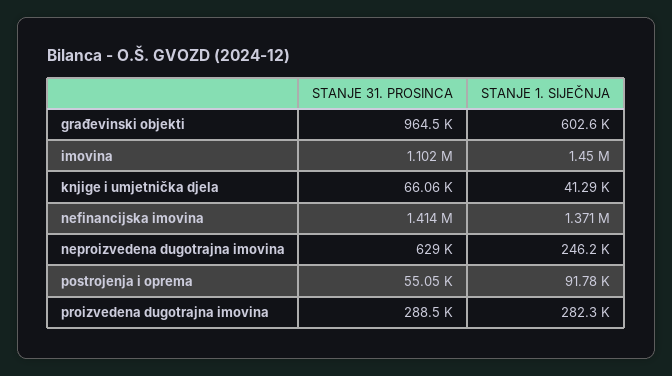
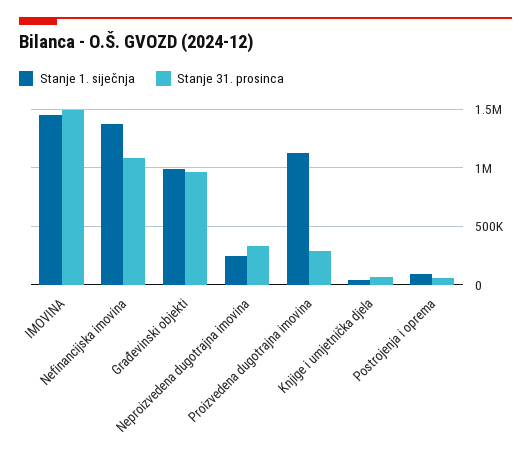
STANJE 1. SIJEČNJA, građevinski objekti: 602600 -> 1000000
STANJE 31. PROSINCA, imovina: 1102000 -> 1500000
STANJE 31. PROSINCA, nefinancijska imovina: 1414000 -> 1100000
STANJE 31. PROSINCA, neproizvedena dugotrajna imovina: 629000 -> 300000
STANJE 1. SIJEČNJA, proizvedena dugotrajna imovina: 282300 -> 1100000

